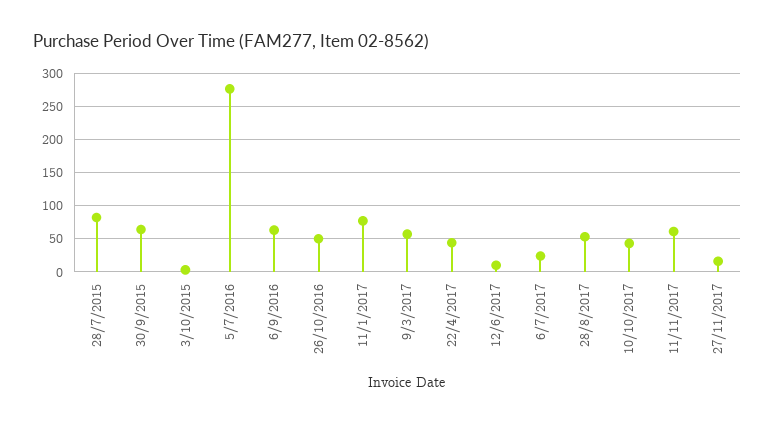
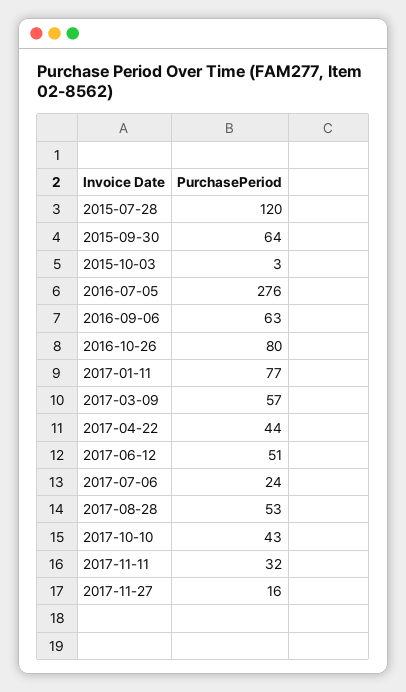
28/7/2015: 80 -> 120
26/10/2016: 50 -> 80
12/6/2017: 10 -> 51
11/11/2017: 60 -> 32

